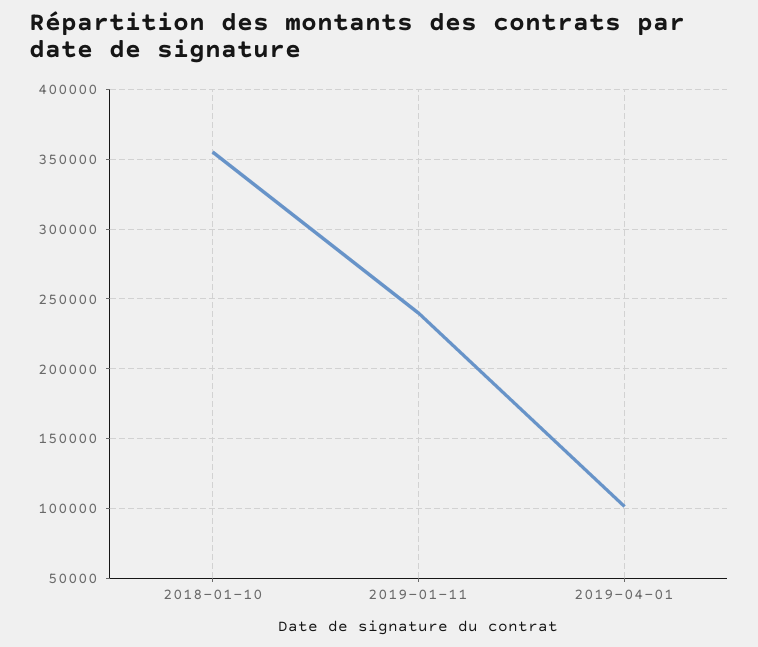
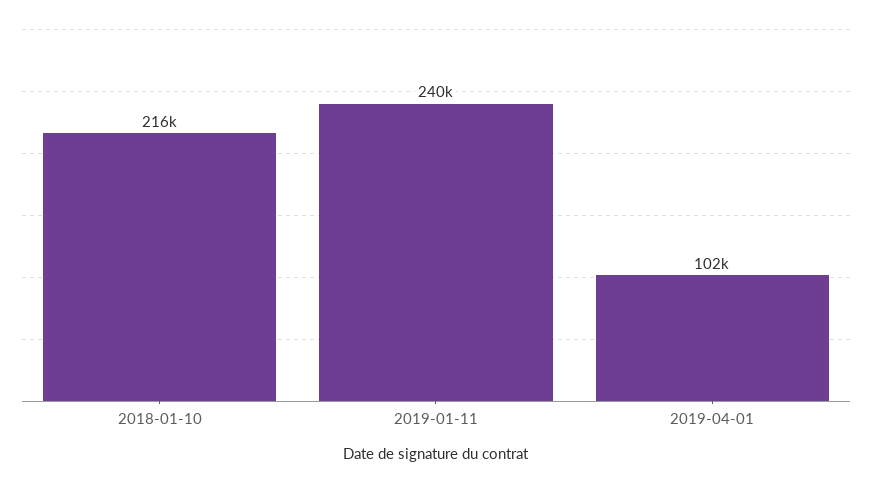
2018-01-10: 355000 -> 216000

